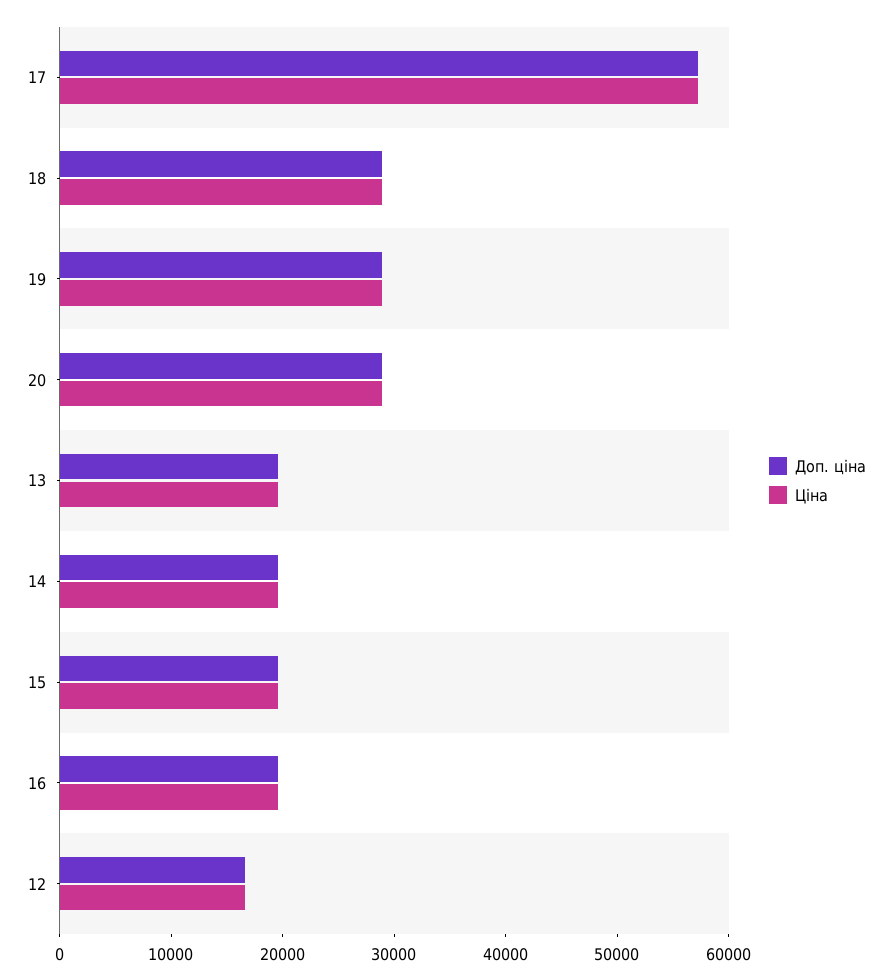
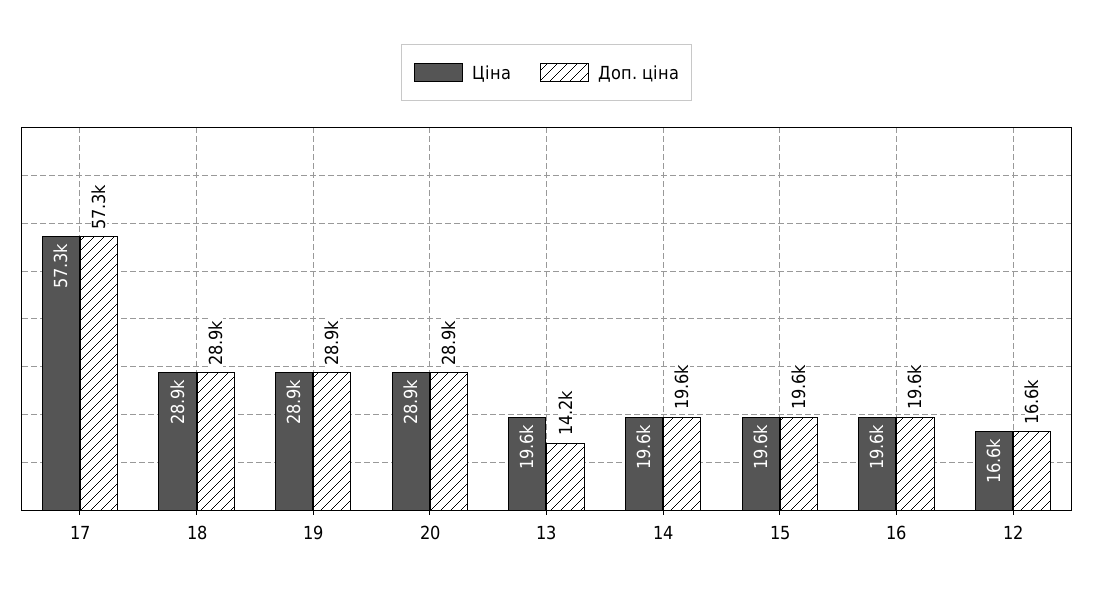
Доп. ціна, 13: 20000 -> 14200

